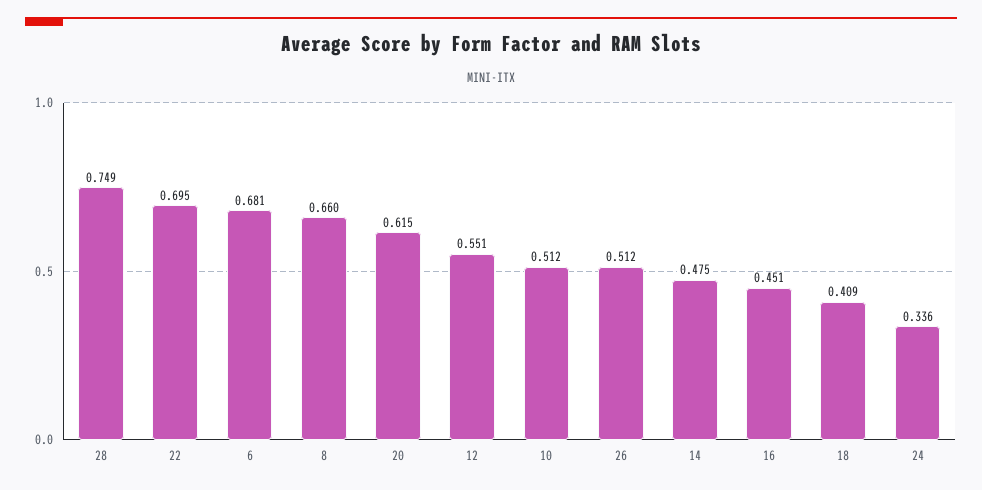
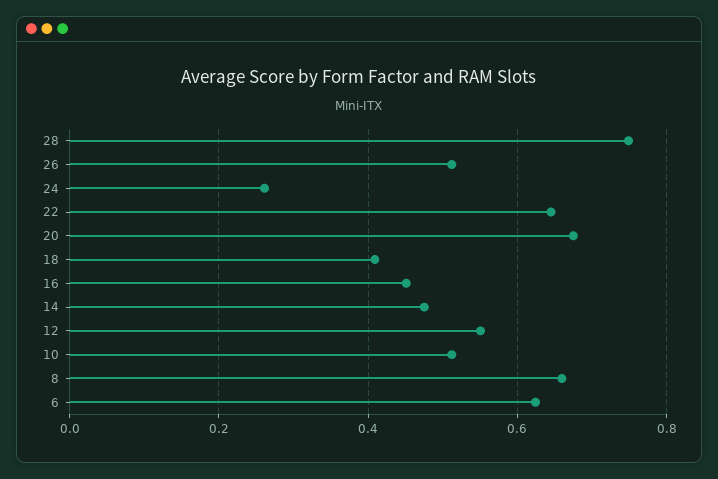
22: 0.695 -> 0.64
6: 0.681 -> 0.62
20: 0.615 -> 0.68
24: 0.336 -> 0.26

